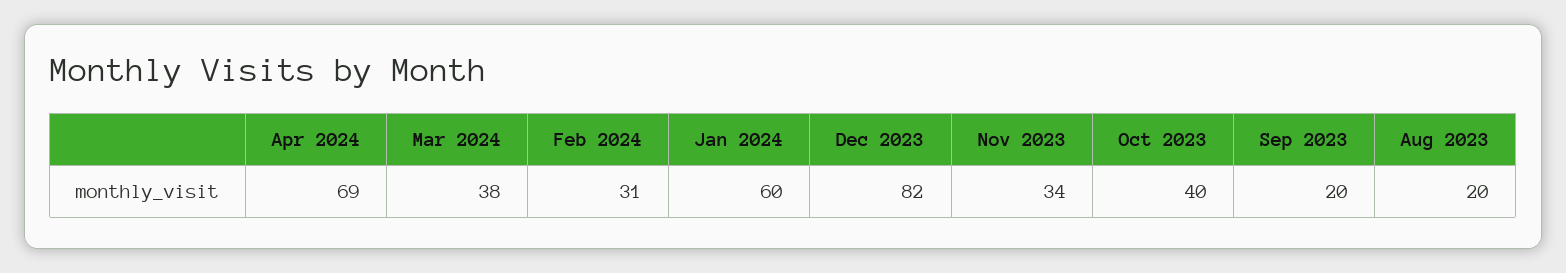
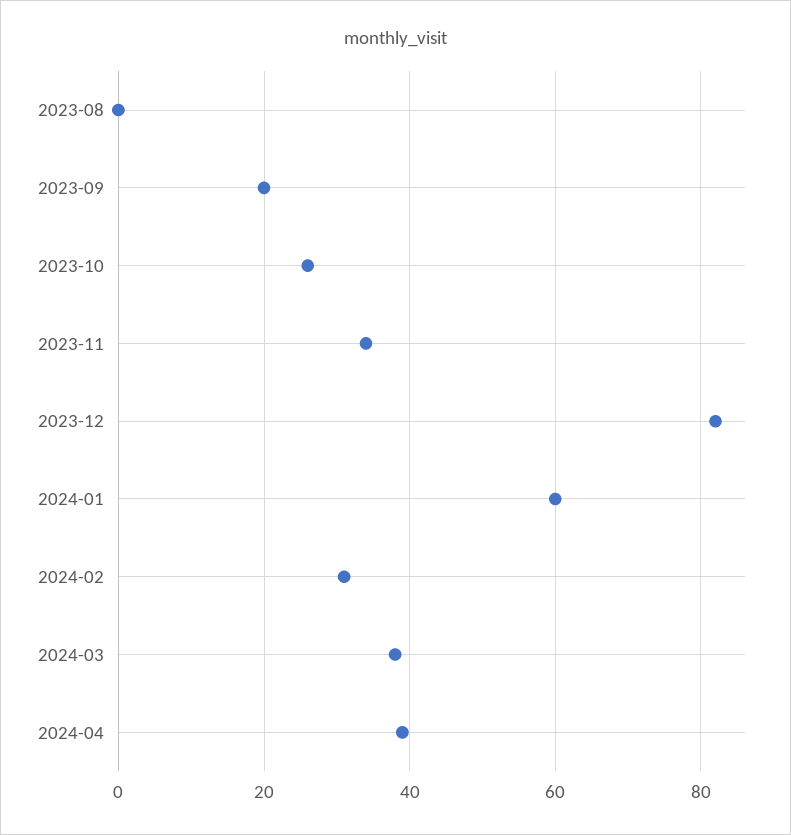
Apr 2024: 69 -> 40
Oct 2023: 40 -> 25
Aug 2023: 20 -> 0

